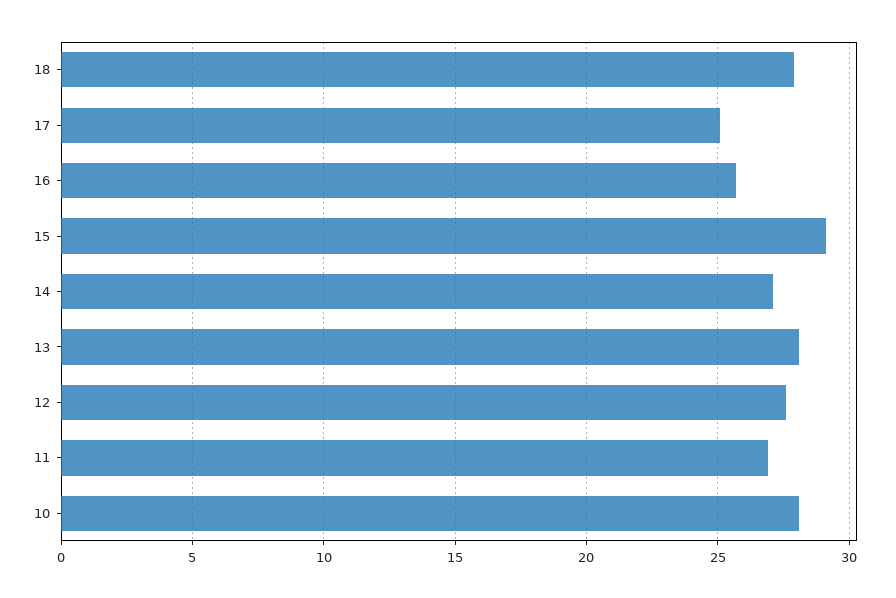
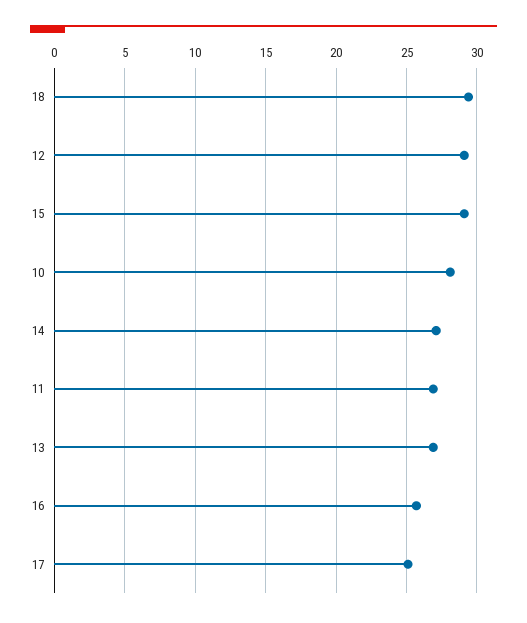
18: 28 -> 29.5
13: 28 -> 27
12: 27.5 -> 29

